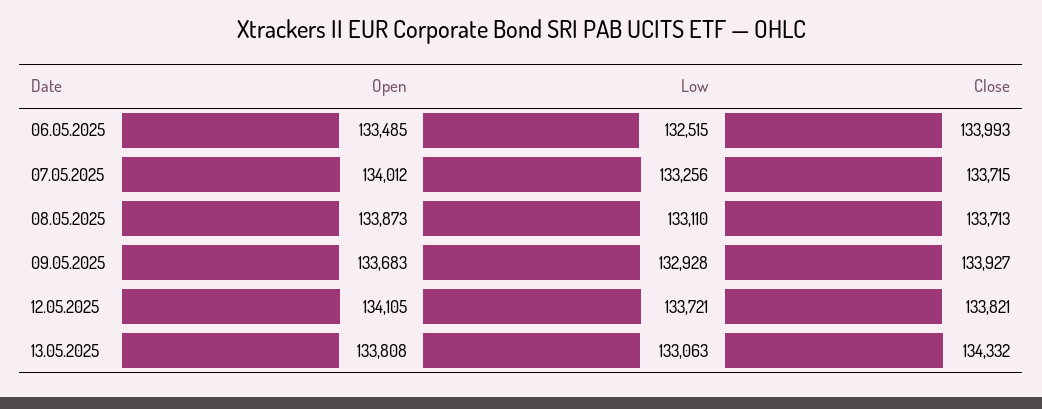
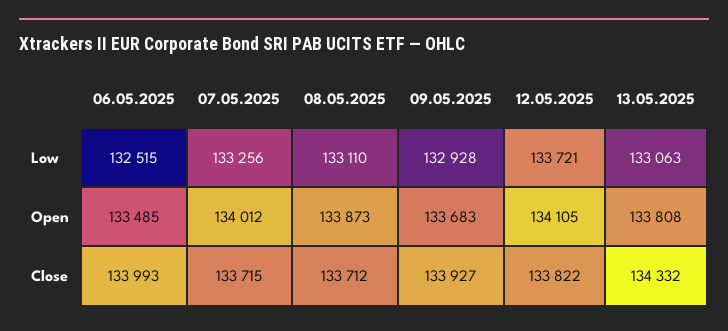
Close, 08.05.2025: 133713 -> 133712
Close, 12.05.2025: 133821 -> 133822

